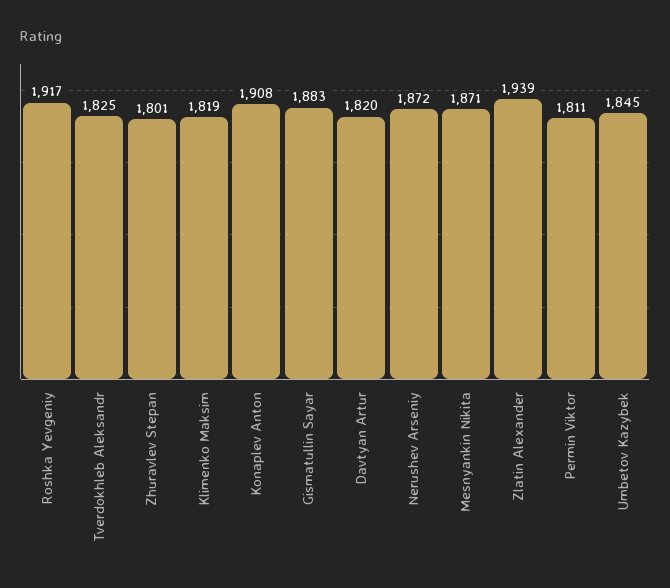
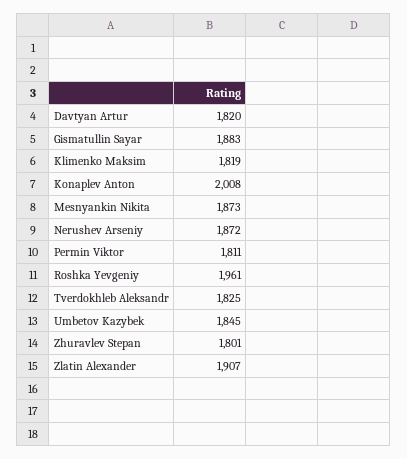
Roshka Yevgeniy: 1917 -> 1961
Konaplev Anton: 1908 -> 2008
Mesnyankin Nikita: 1871 -> 1873
Zlatin Alexander: 1939 -> 1907

